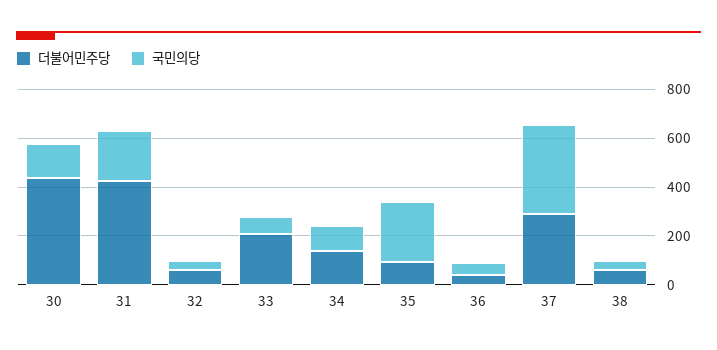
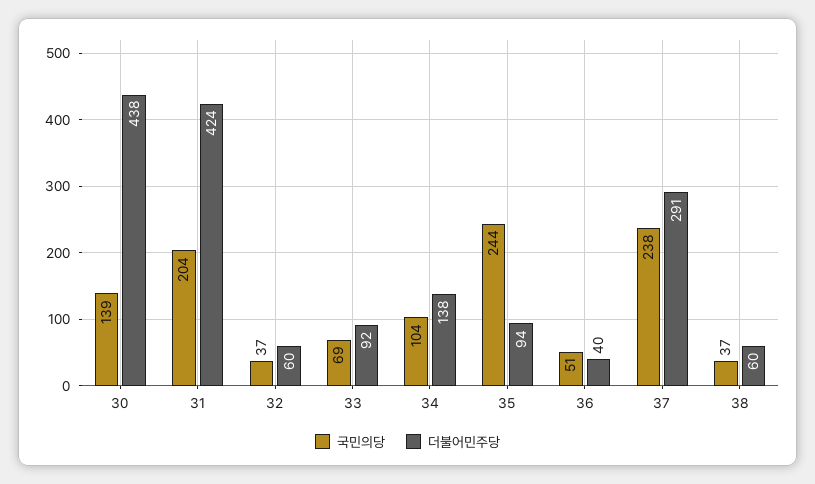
더불어민주당, 33: 200 -> 92
국민의당, 37: 350 -> 238

